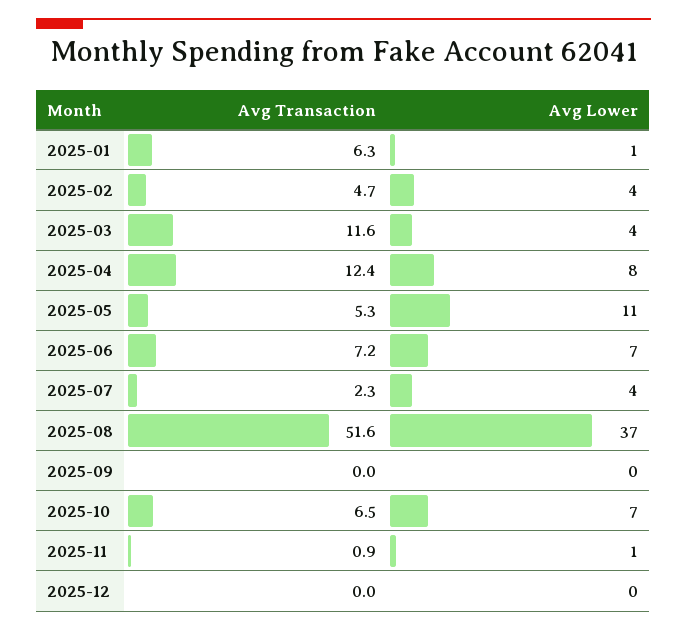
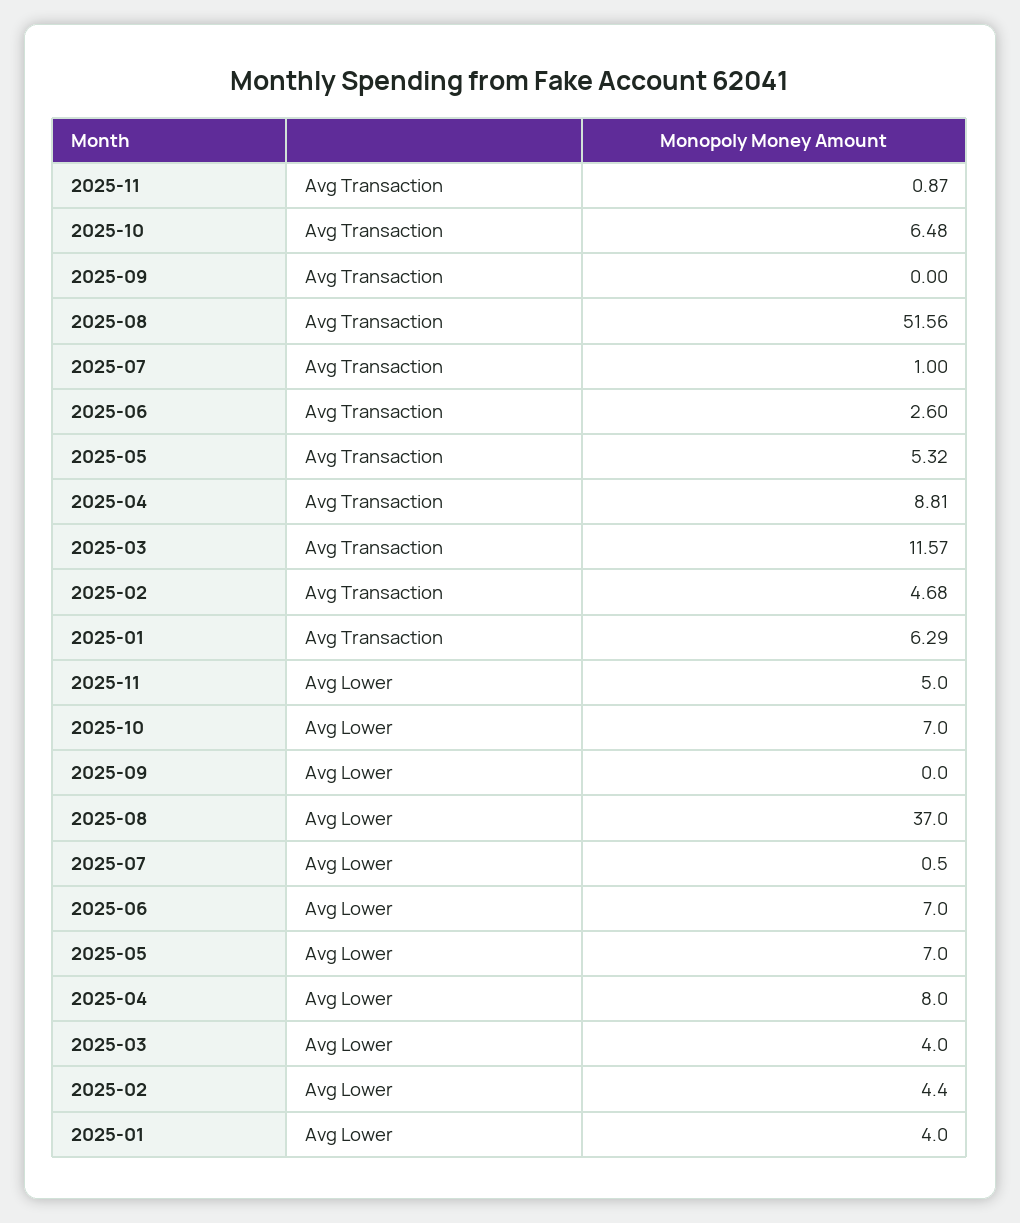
Avg Lower, 2025-01: 1 -> 4
Avg Transaction, 2025-04: 12.4 -> 8.81
Avg Lower, 2025-05: 11 -> 7
Avg Transaction, 2025-06: 7.2 -> 2.6
Avg Transaction, 2025-07: 2.3 -> 1
Avg Lower, 2025-07: 4 -> 0.5
Avg Lower, 2025-11: 1 -> 5
Avg Transaction, 2025-12: 0 -> none
Avg Lower, 2025-12: 0 -> none

